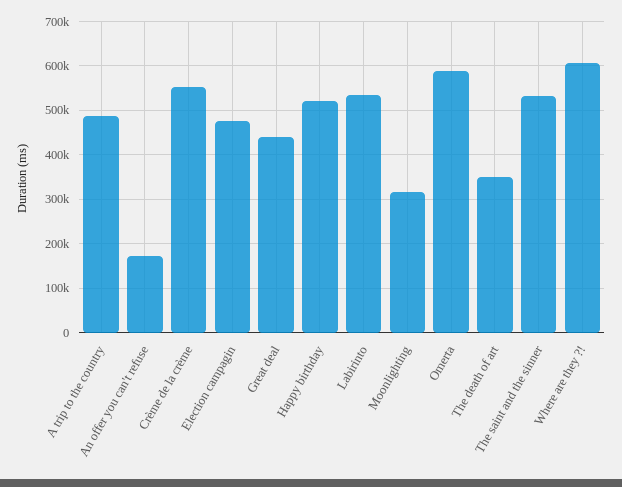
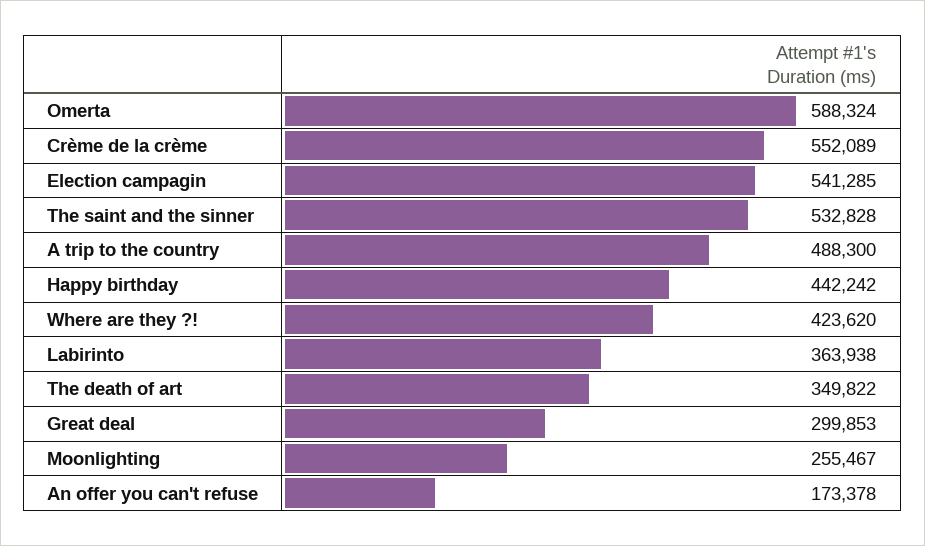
Election campagin: 480000 -> 541285
Great deal: 440000 -> 299853
Happy birthday: 520000 -> 442242
Labirinto: 540000 -> 363938
Moonlighting: 320000 -> 255467
Where are they ?!: 600000 -> 423620

